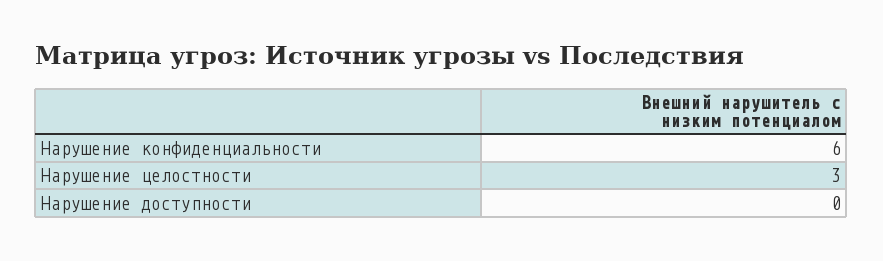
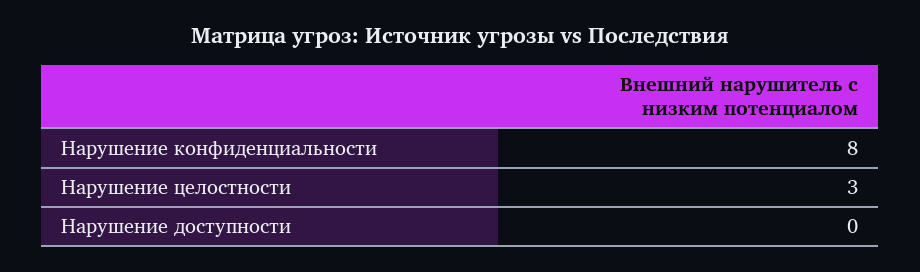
Нарушение конфиденциальности: 6 -> 8

